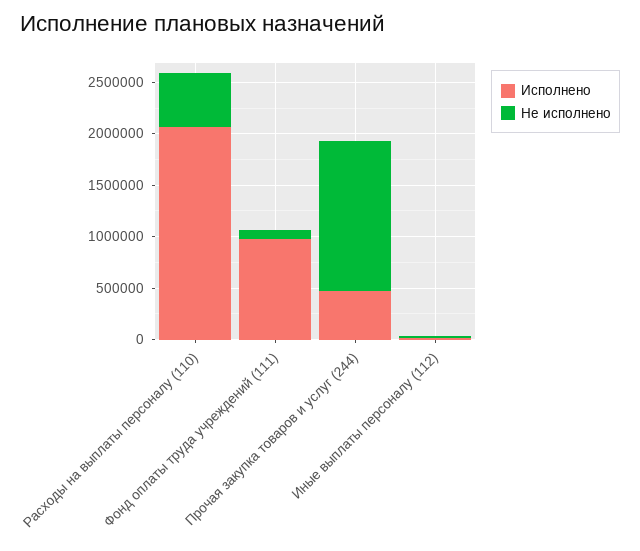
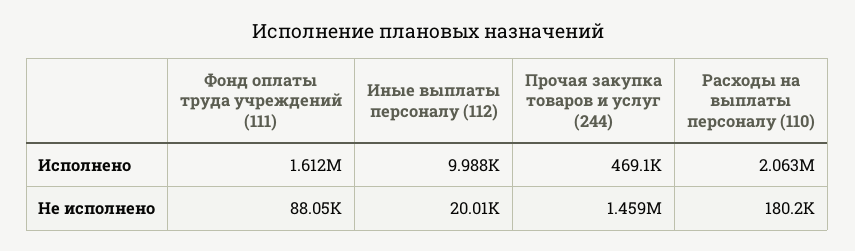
Не исполнено, Расходы на выплаты персоналу (110): 500000 -> 180200
Исполнено, Фонд оплаты труда учреждений (111): 1000000 -> 1612000

